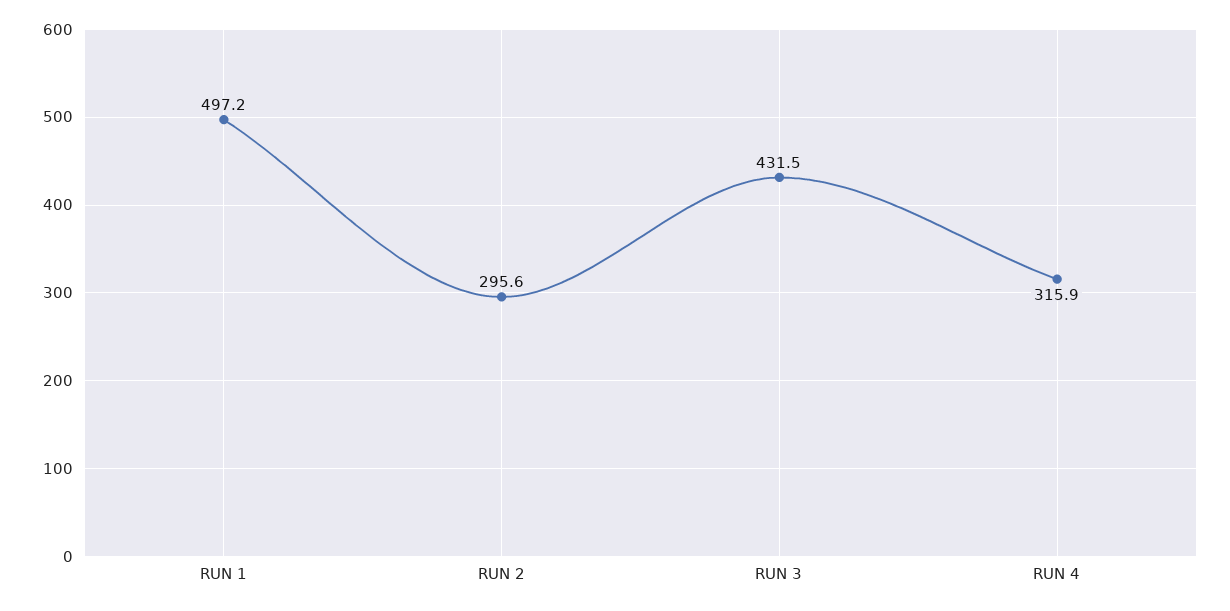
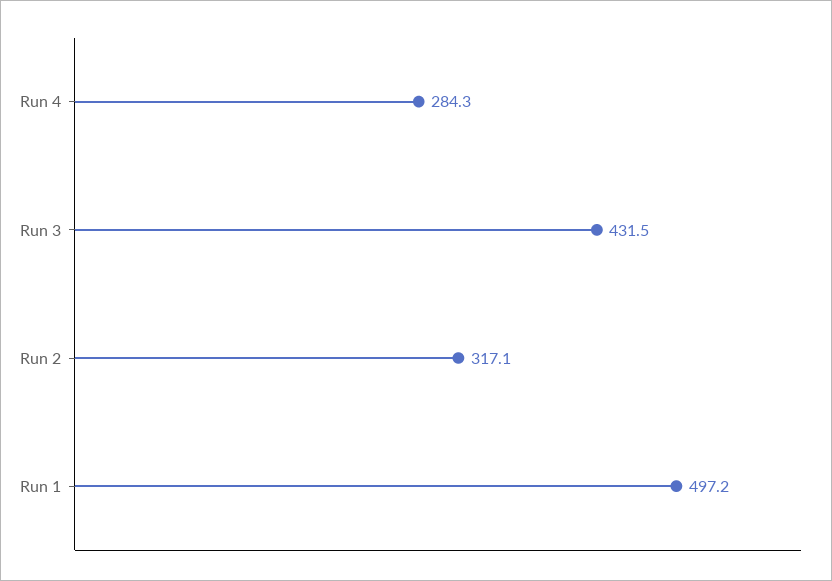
RUN 2: 295.6 -> 317.1
RUN 4: 315.9 -> 284.3

